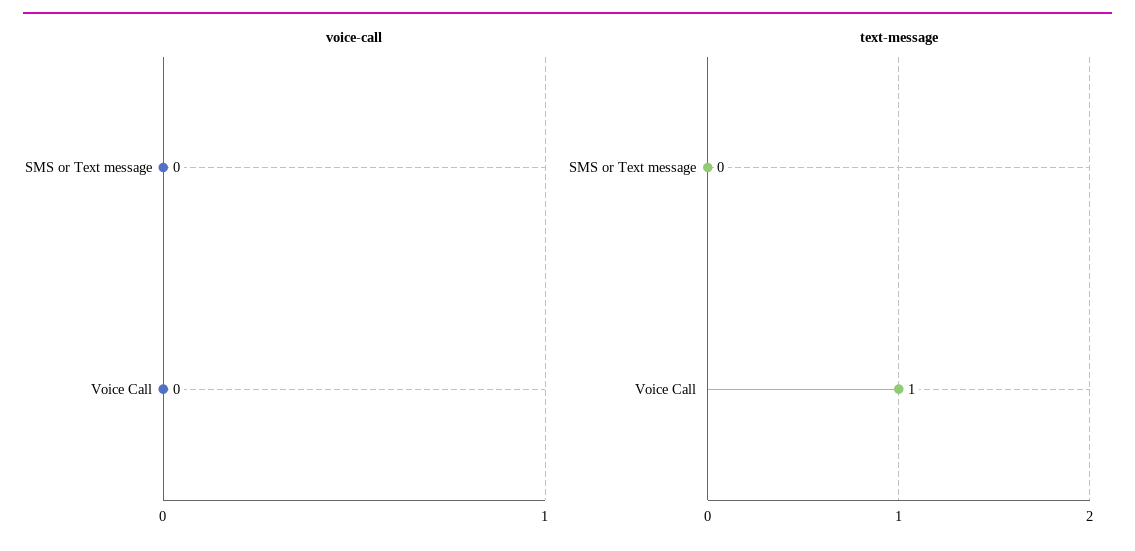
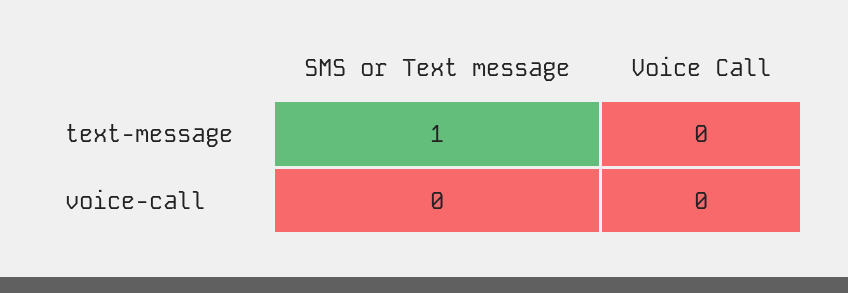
text-message, SMS or Text message: 0 -> 1
text-message, Voice Call: 1 -> 0

